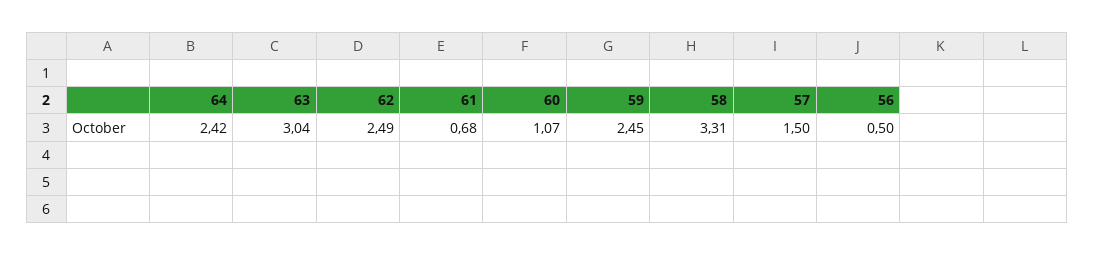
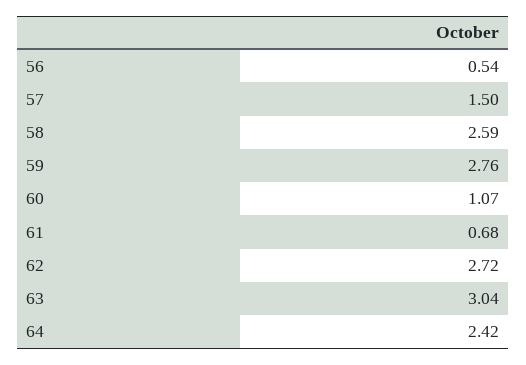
62: 2.49 -> 2.72
59: 2.45 -> 2.76
58: 3.31 -> 2.59
56: 0.5 -> 0.54

